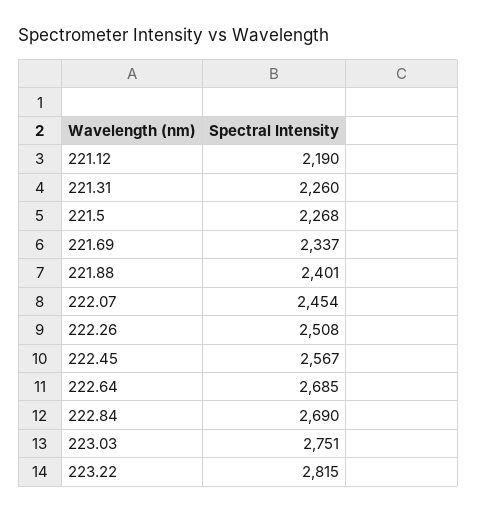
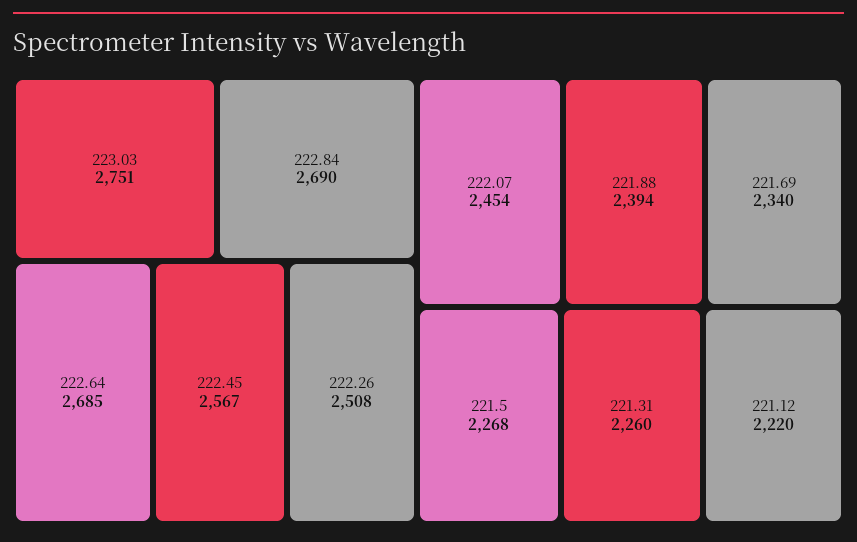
221.12: 2190 -> 2220
221.69: 2337 -> 2340
221.88: 2401 -> 2394
223.22: 2815 -> none

